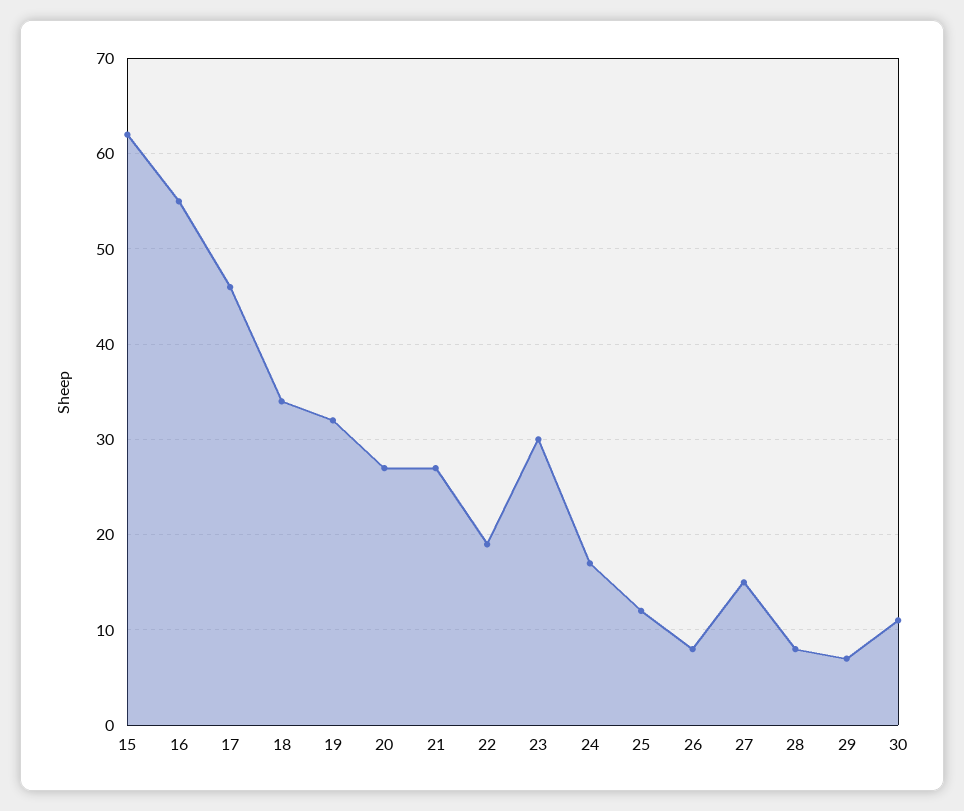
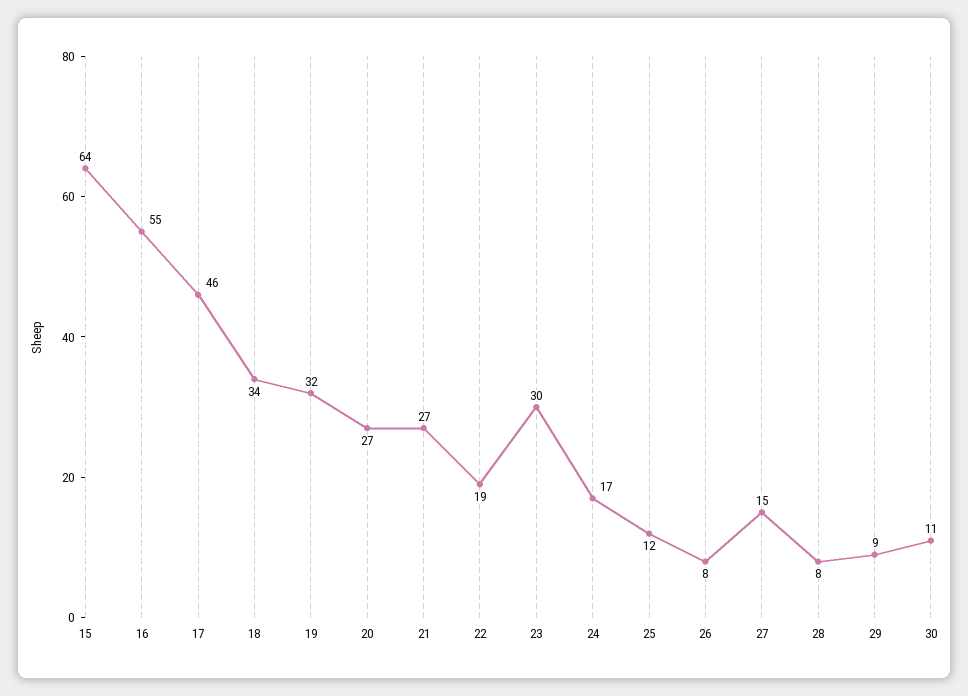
15: 62 -> 64
29: 7 -> 9

